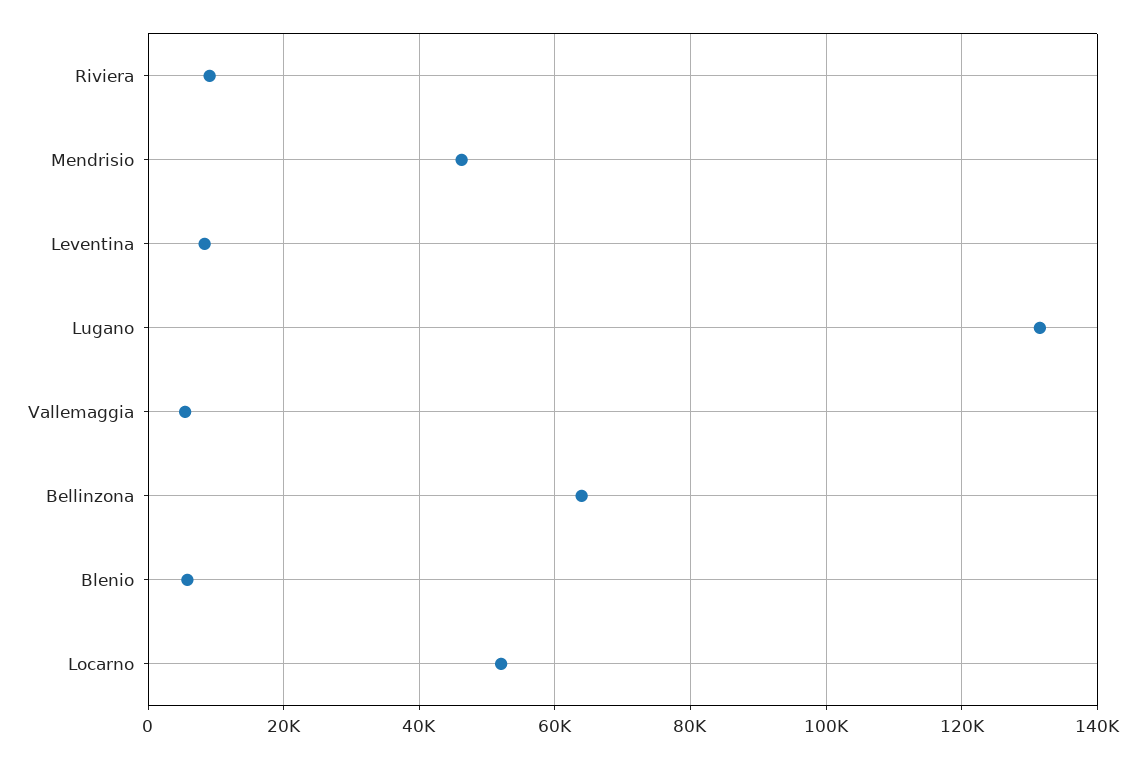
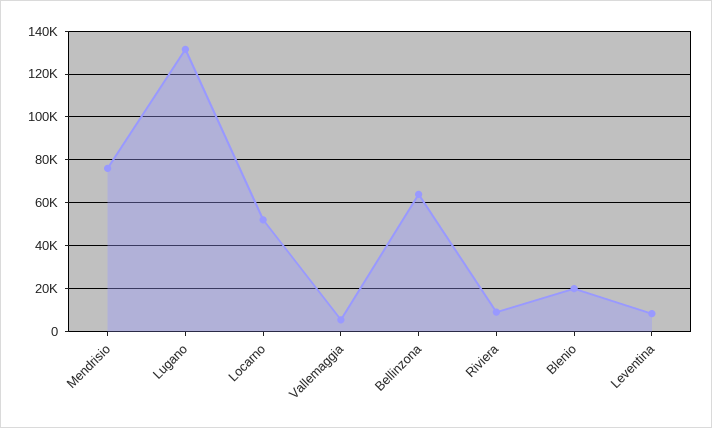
Mendrisio: 46000 -> 75000
Blenio: 6000 -> 20000

